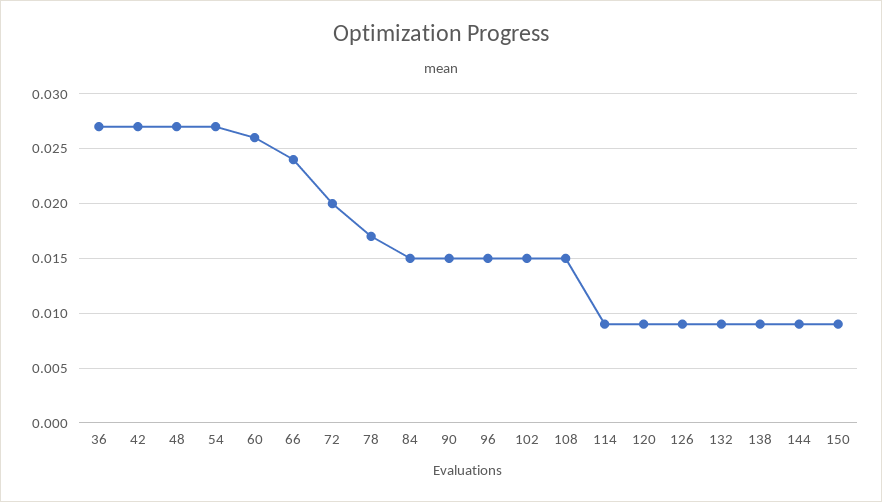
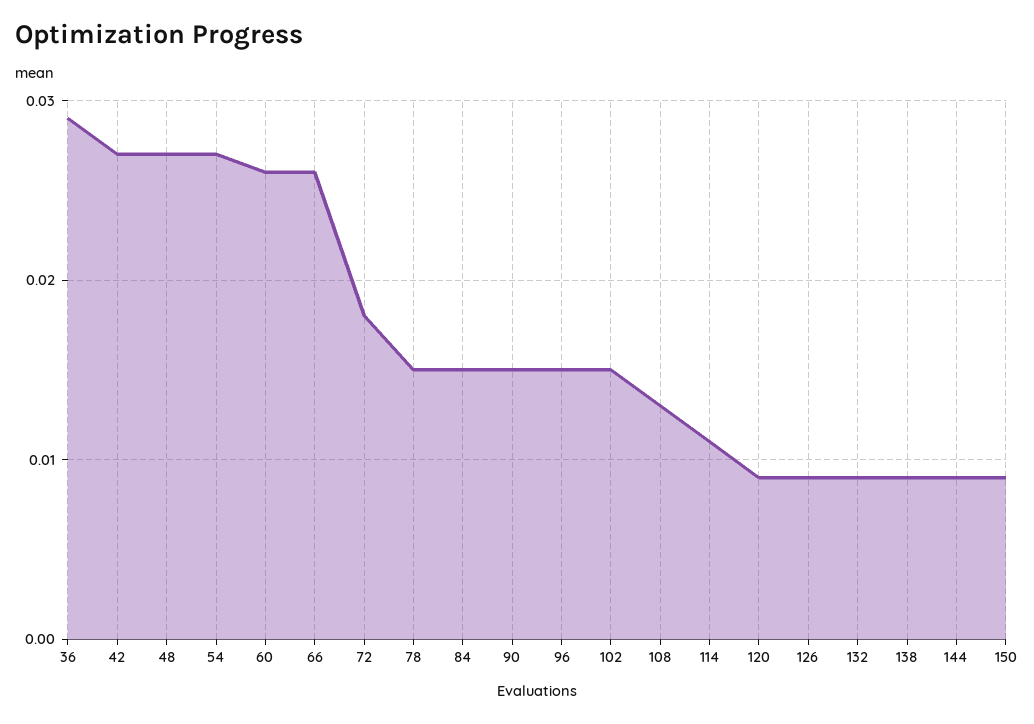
36: 0.027 -> 0.029
66: 0.024 -> 0.026
72: 0.02 -> 0.018
78: 0.017 -> 0.015
108: 0.015 -> 0.013
114: 0.009 -> 0.011

